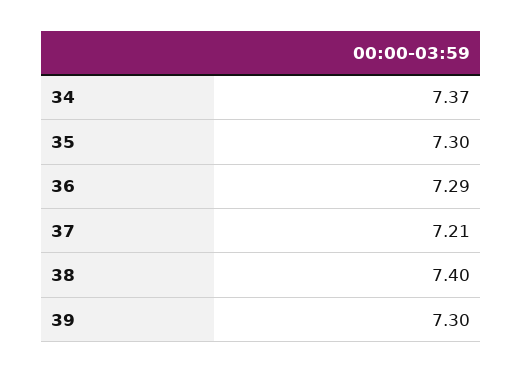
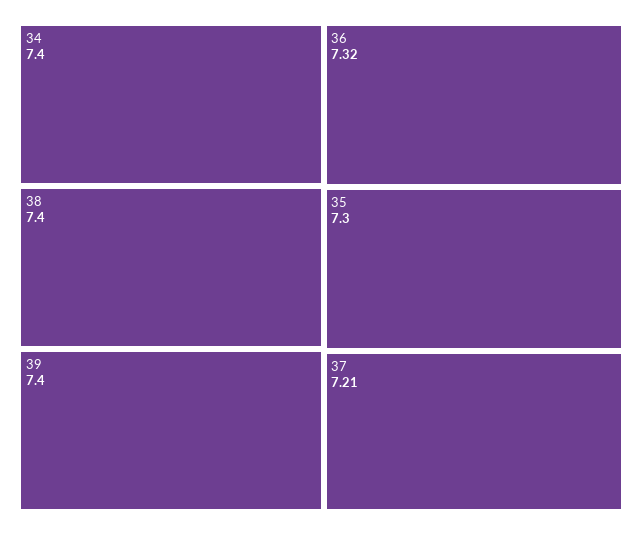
34: 7.37 -> 7.4
36: 7.29 -> 7.32
39: 7.3 -> 7.4

